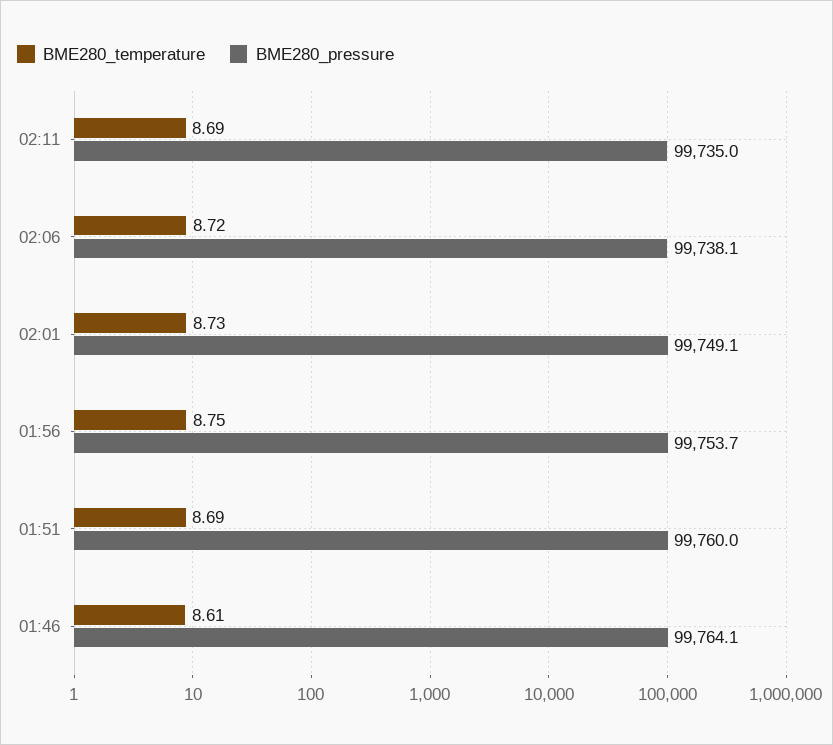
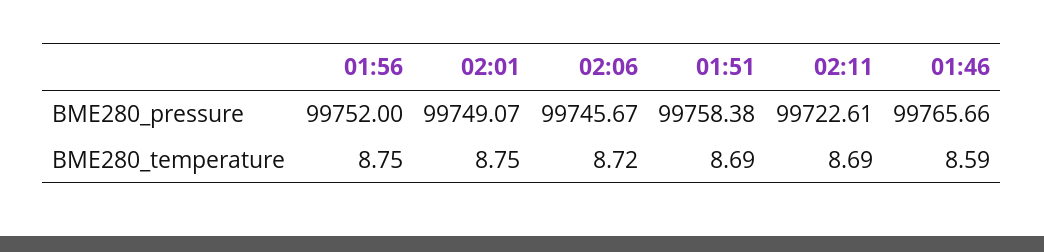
BME280_pressure, 02:11: 99735 -> 99722.61
BME280_pressure, 02:06: 99738.1 -> 99745.67
BME280_temperature, 02:01: 8.73 -> 8.75
BME280_pressure, 01:56: 99753.7 -> 99752
BME280_pressure, 01:51: 99760 -> 99758.38
BME280_temperature, 01:46: 8.61 -> 8.59
BME280_pressure, 01:46: 99764.1 -> 99765.66

